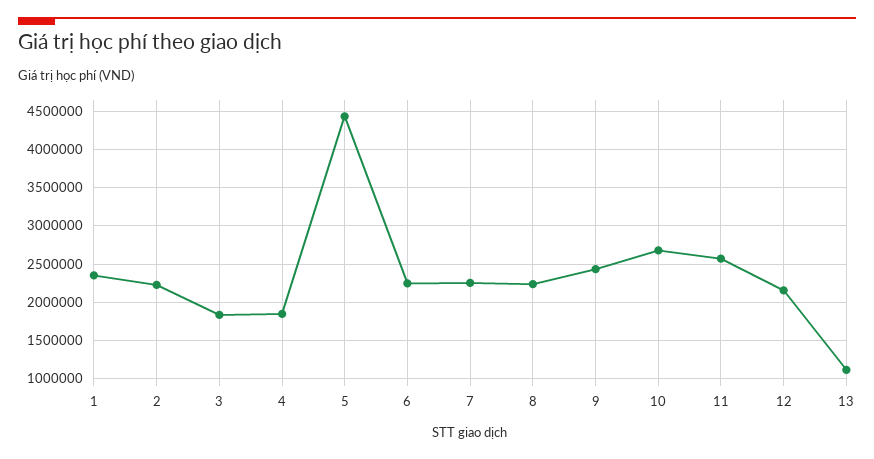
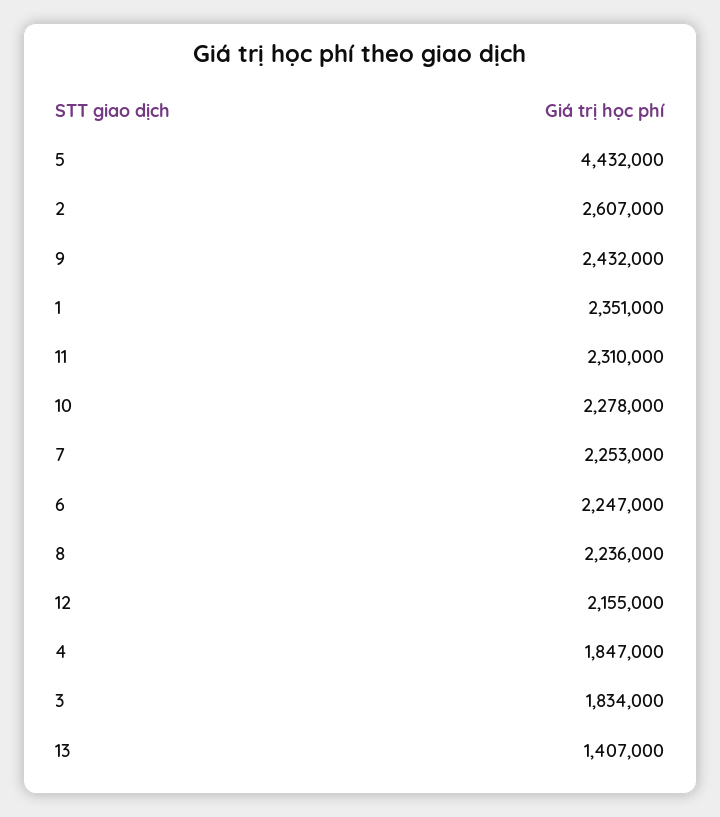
2: 2200000 -> 2607000
10: 2700000 -> 2278000
11: 2600000 -> 2310000
13: 1100000 -> 1407000

